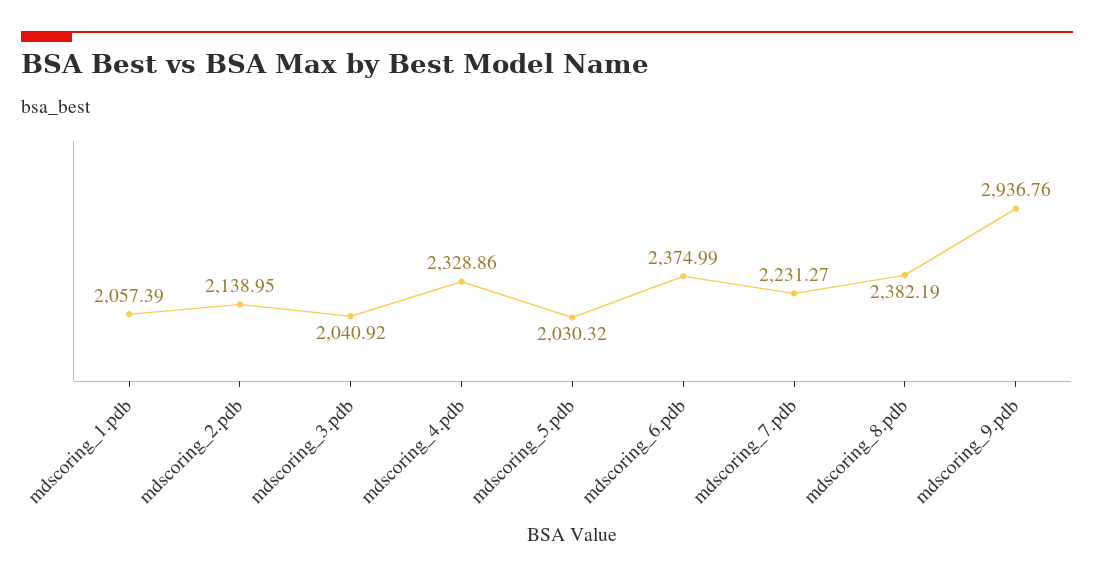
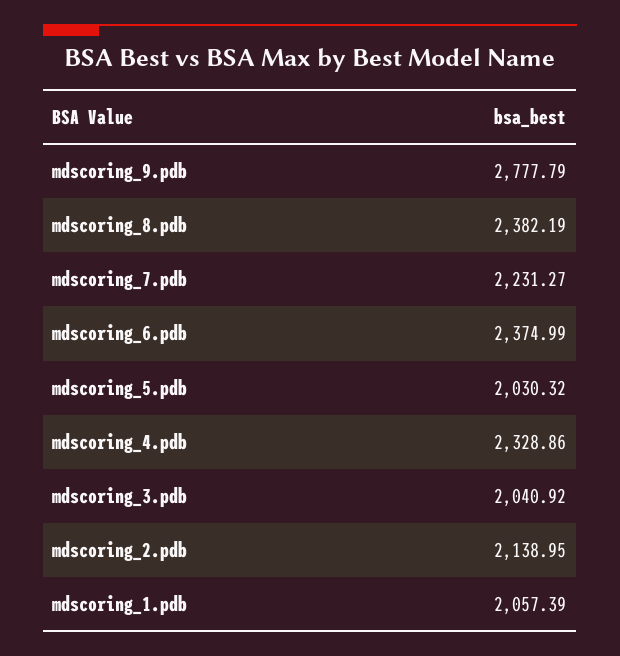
mdscoring_9.pdb: 2936.76 -> 2777.79

